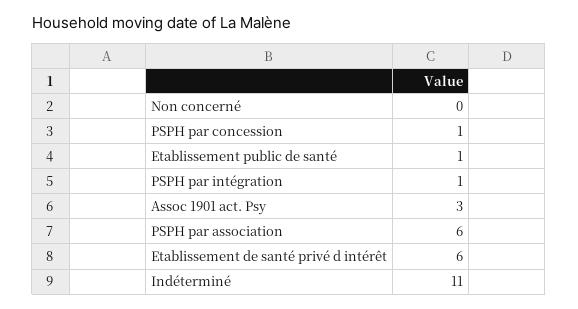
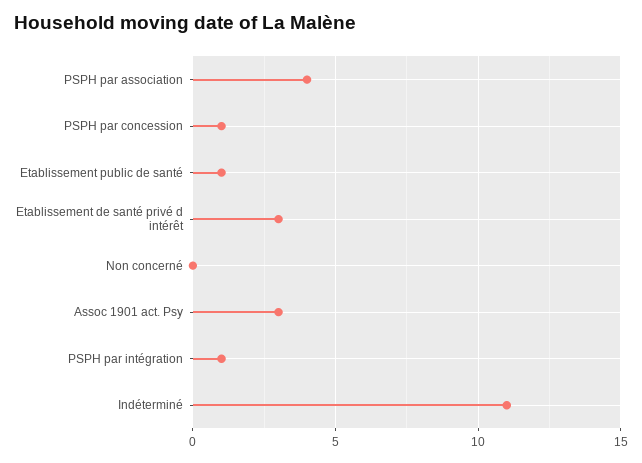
PSPH par association: 6 -> 4
Etablissement de santé privé d intérêt: 6 -> 3

